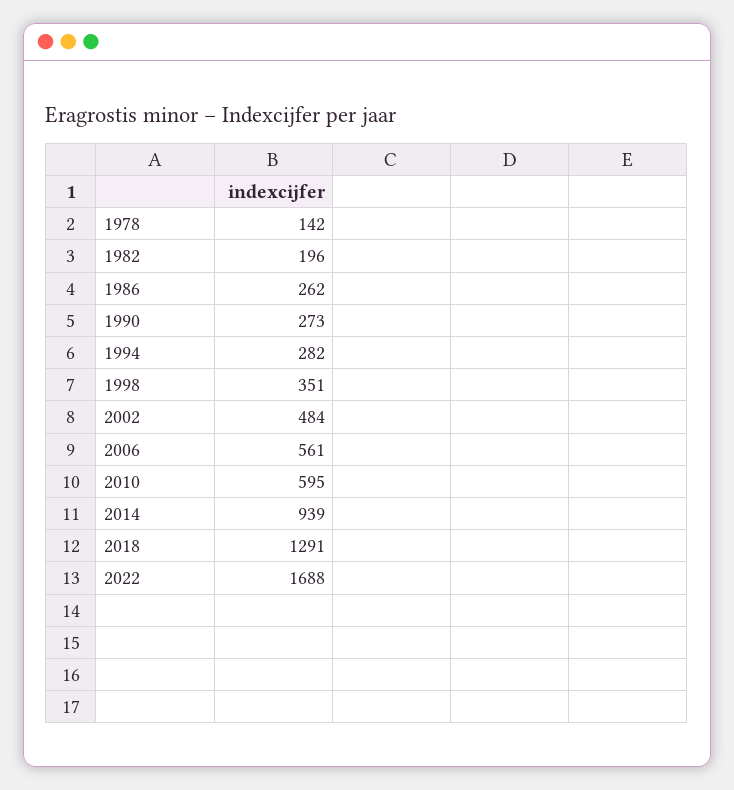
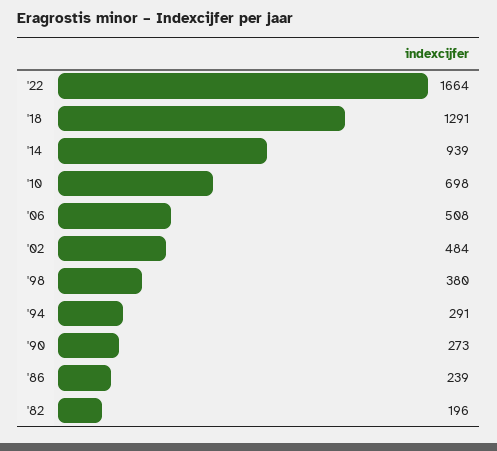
1978: 142 -> none
1986: 262 -> 239
1994: 282 -> 291
1998: 351 -> 380
2006: 561 -> 508
2010: 595 -> 698
2022: 1688 -> 1664

